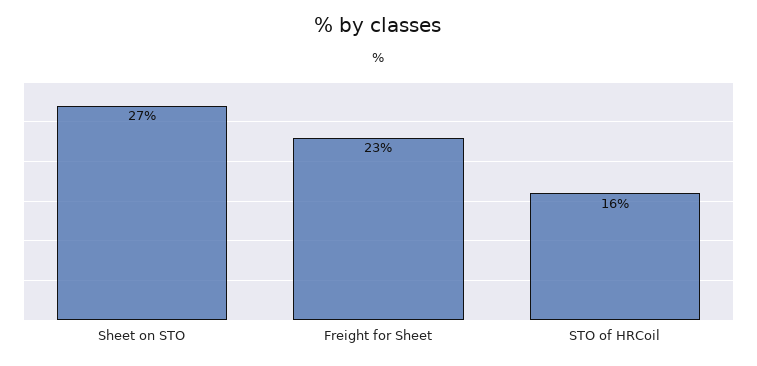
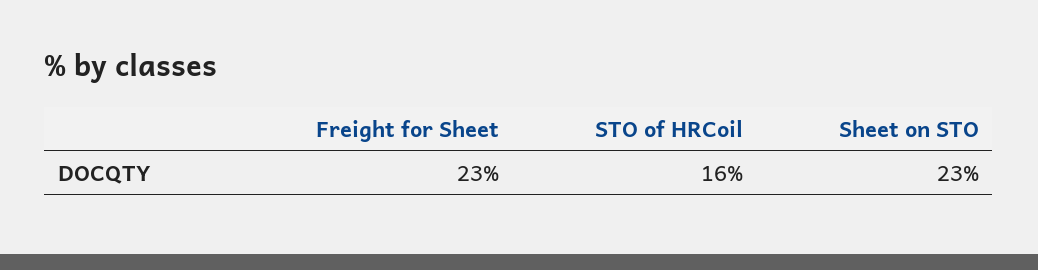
Sheet on STO: 27 -> 23

